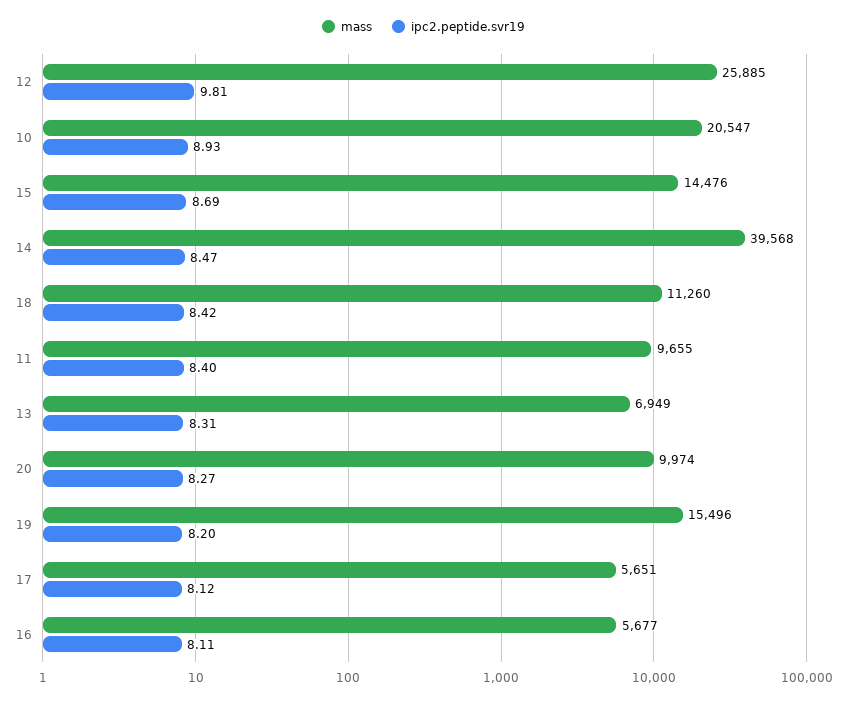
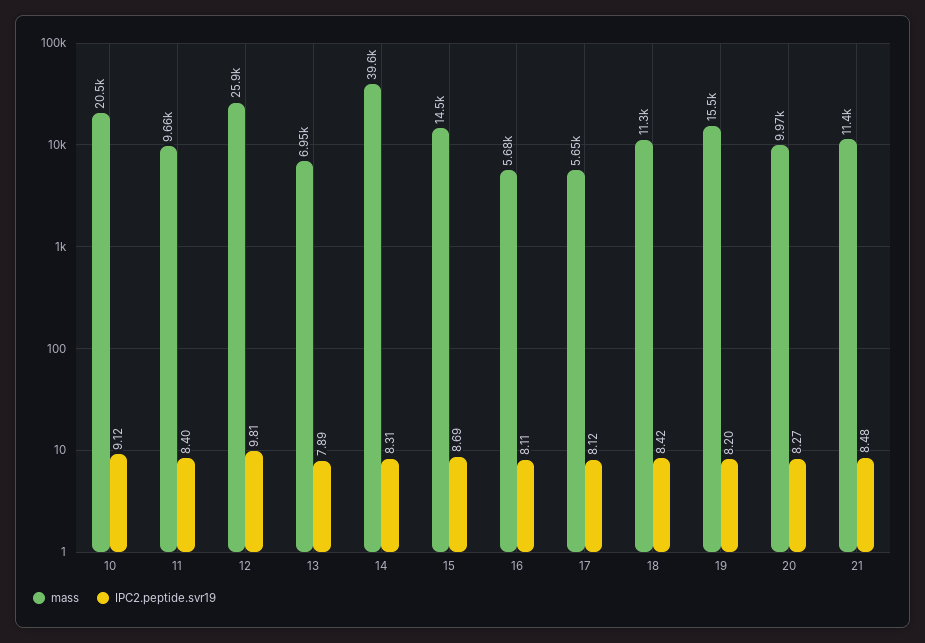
ipc2.peptide.svr19, 10: 8.93 -> 9.12
ipc2.peptide.svr19, 14: 8.47 -> 8.31
ipc2.peptide.svr19, 13: 8.31 -> 7.89
mass, 21: none -> 11400
ipc2.peptide.svr19, 21: none -> 8.48

